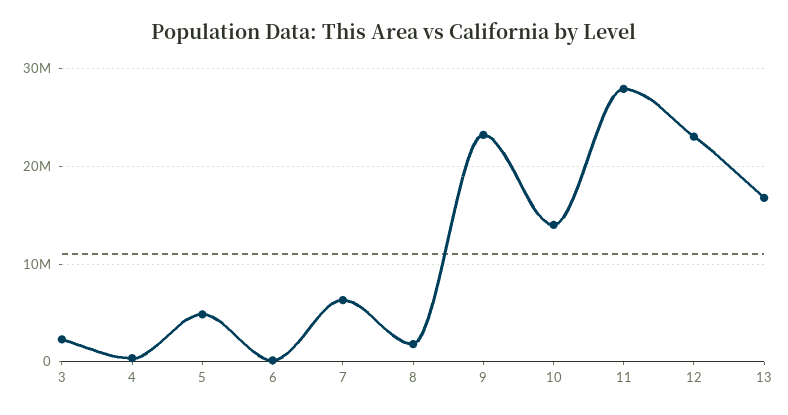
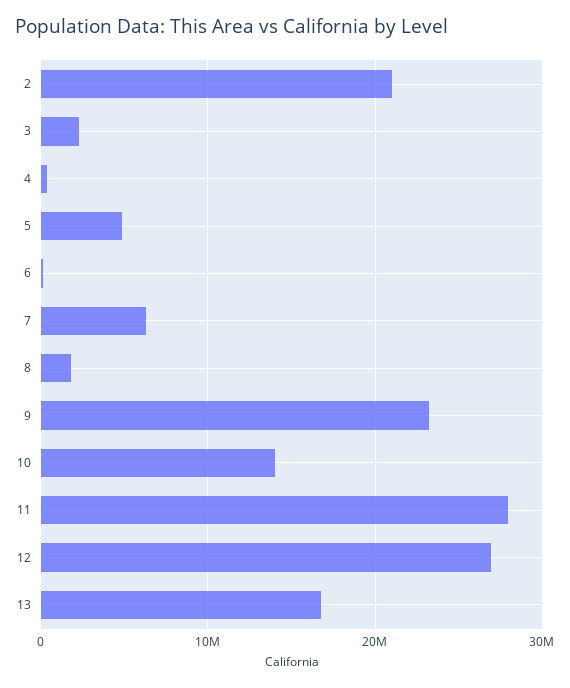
12: 23000000 -> 27000000
2: none -> 21000000

